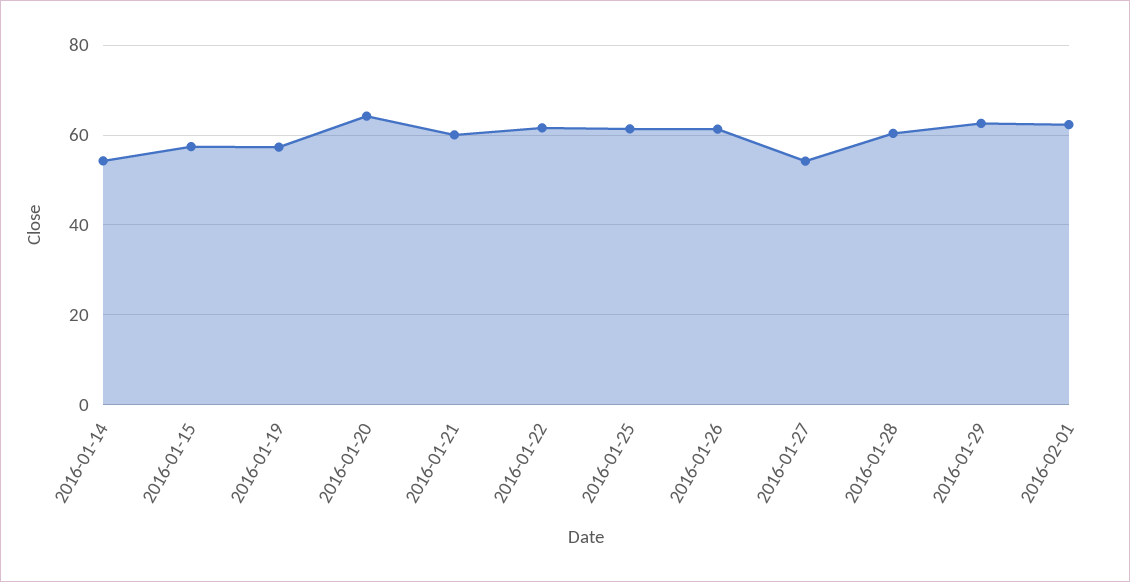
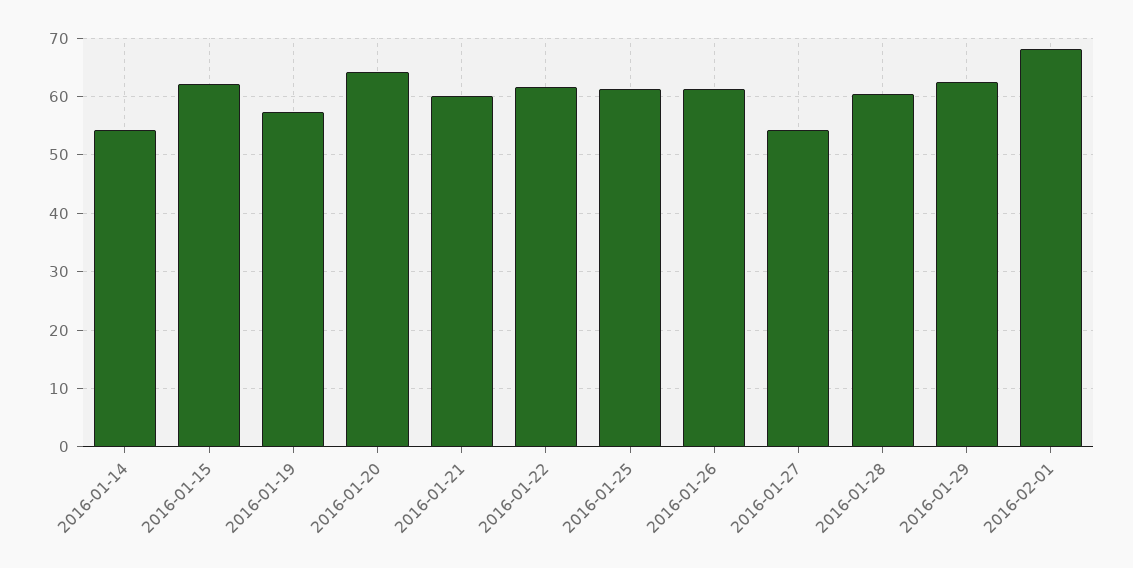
2016-01-15: 58 -> 62
2016-02-01: 62 -> 68

